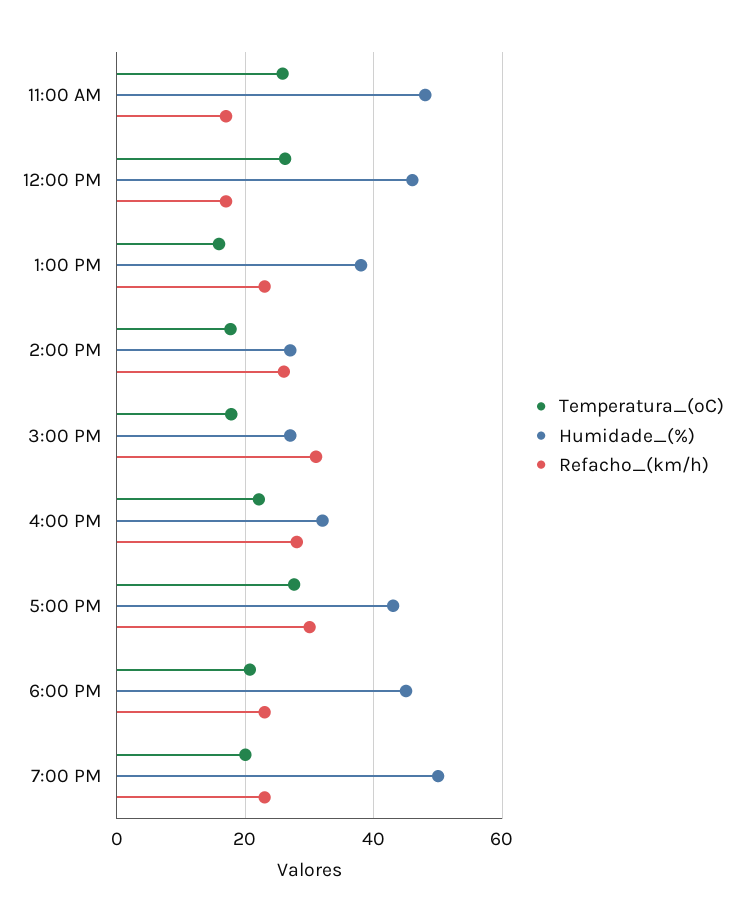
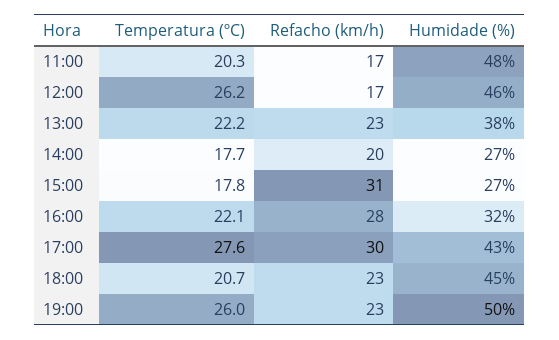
Temperatura_(ºC), 11:00 AM: 26 -> 20.3
Temperatura_(ºC), 1:00 PM: 16 -> 22.2
Refacho_(km/h), 2:00 PM: 26 -> 20
Temperatura_(ºC), 7:00 PM: 20 -> 26

